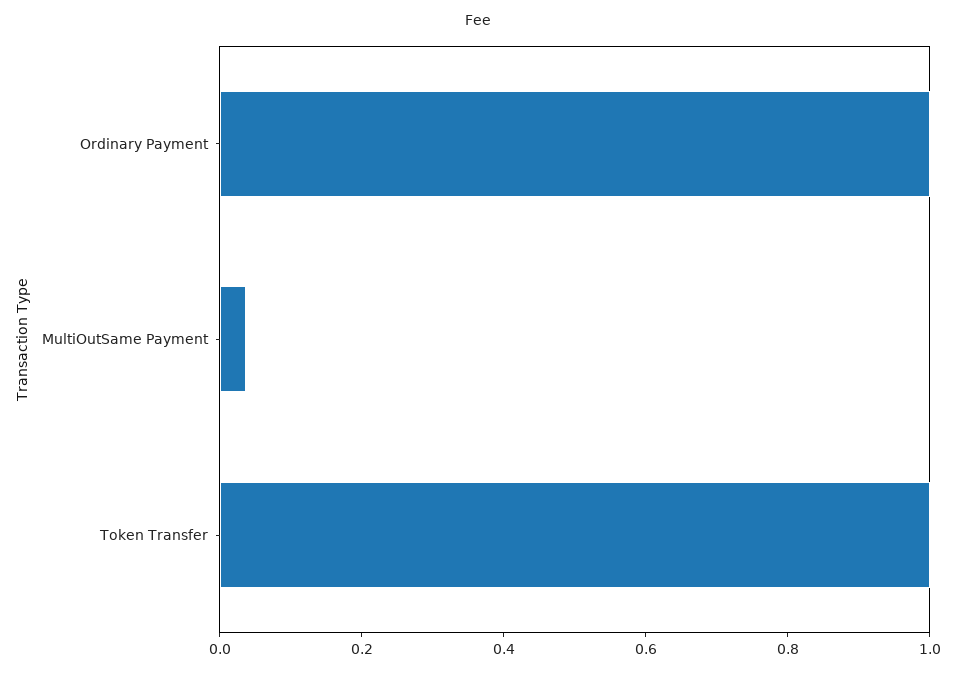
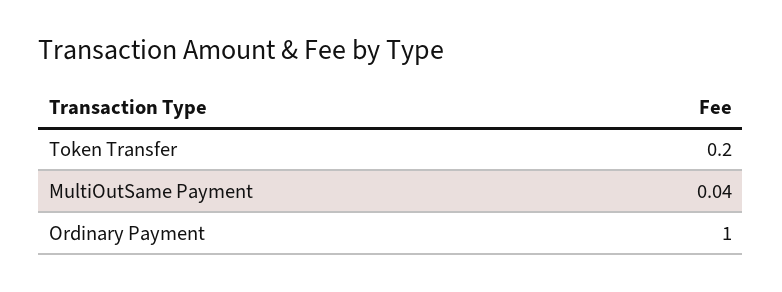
Token Transfer: 1 -> 0.2

